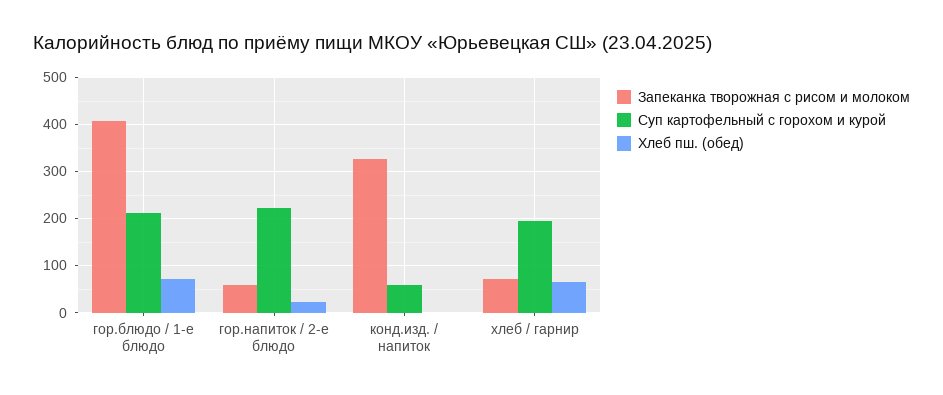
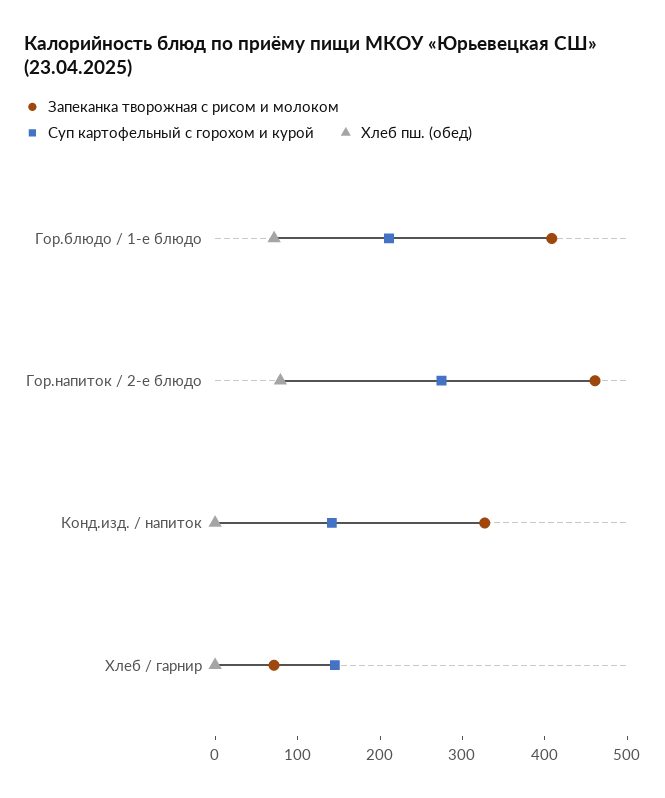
Запеканка творожная с рисом и молоком, гор.напиток / 2-е блюдо: 60 -> 460
Суп картофельный с горохом и курой, гор.напиток / 2-е блюдо: 220 -> 280
Хлеб пш. (обед), гор.напиток / 2-е блюдо: 20 -> 80
Суп картофельный с горохом и курой, конд.изд. / напиток: 60 -> 140
Суп картофельный с горохом и курой, хлеб / гарнир: 200 -> 140
Хлеб пш. (обед), хлеб / гарнир: 60 -> 0

